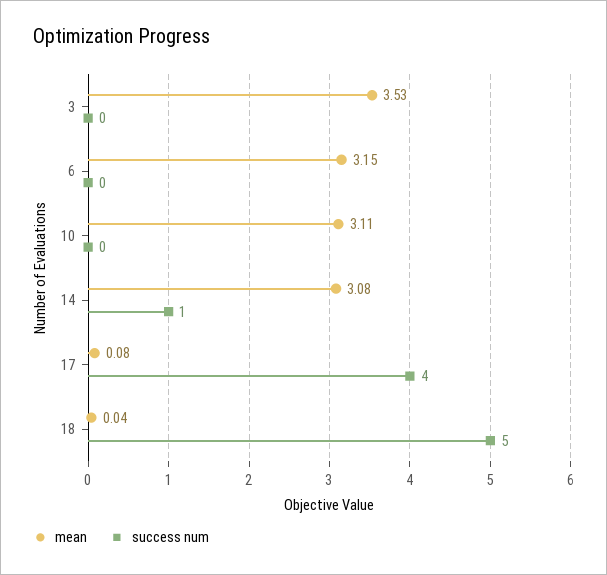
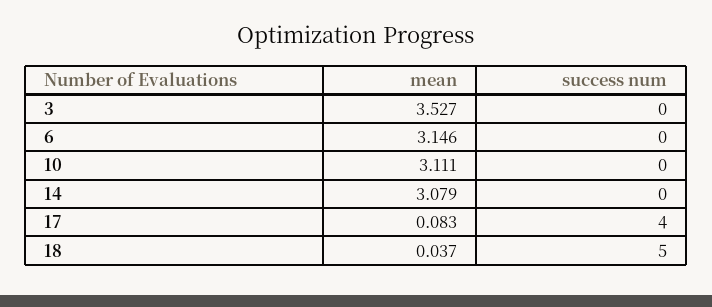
success num, 14: 1 -> 0

